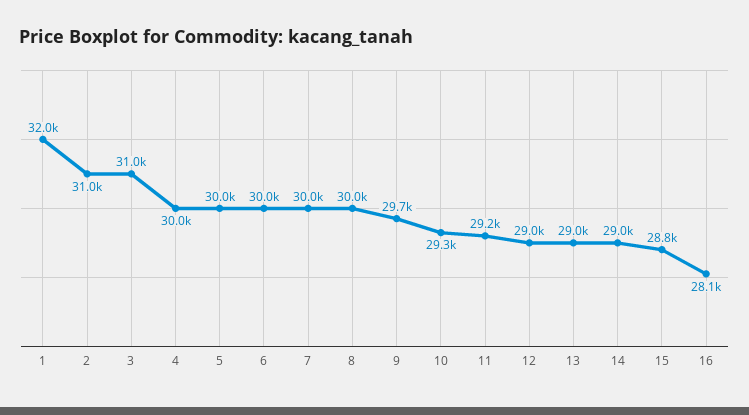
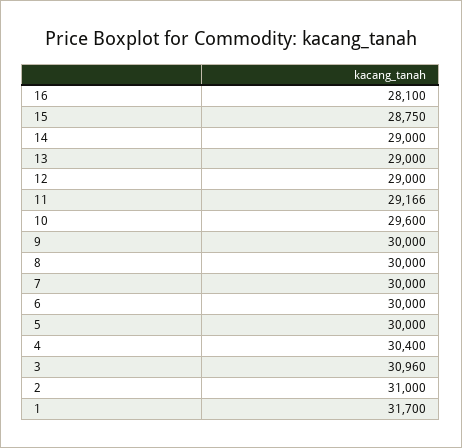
1: 32000 -> 31700
4: 30000 -> 30400
9: 29700 -> 30000
10: 29300 -> 29600

